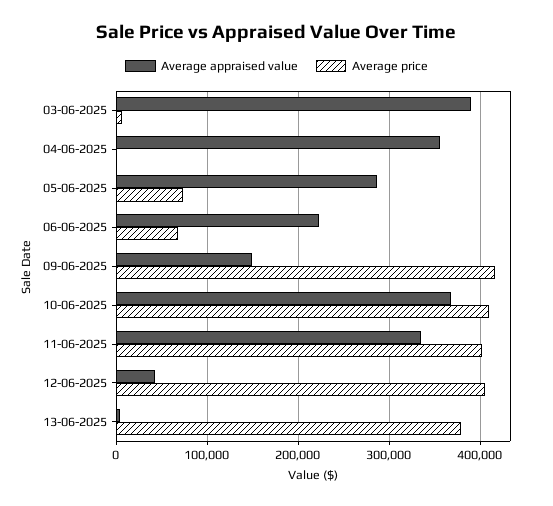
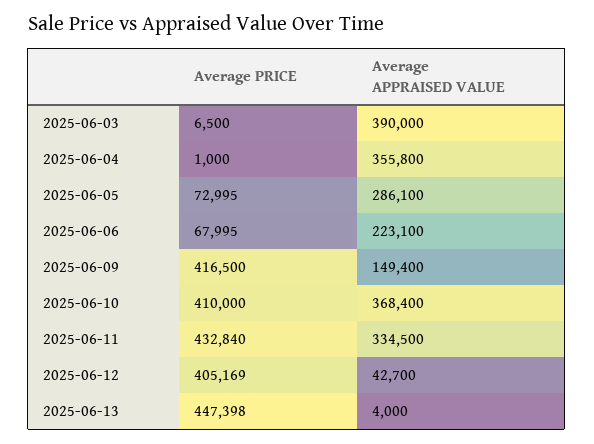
Average price, 11-06-2025: 400000 -> 432840
Average price, 13-06-2025: 380000 -> 447398

